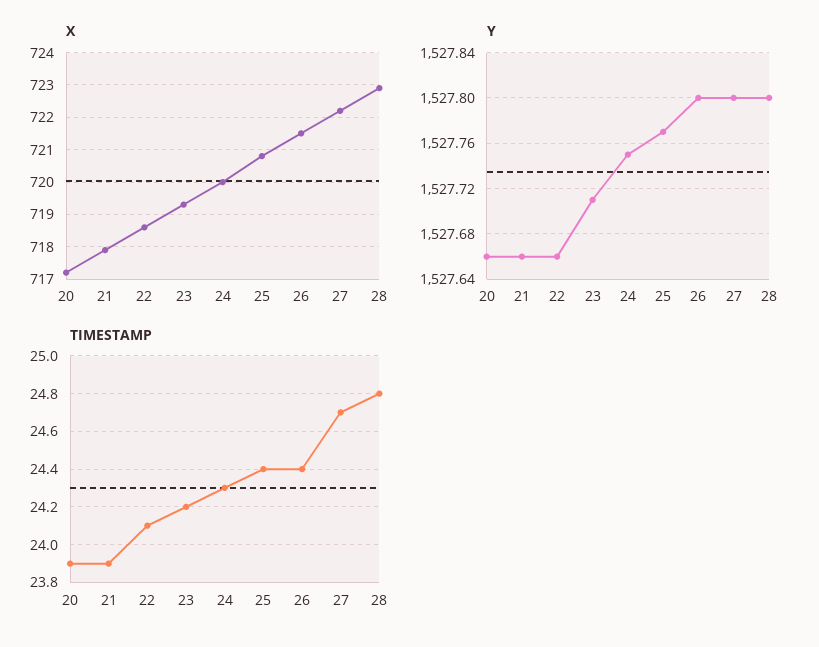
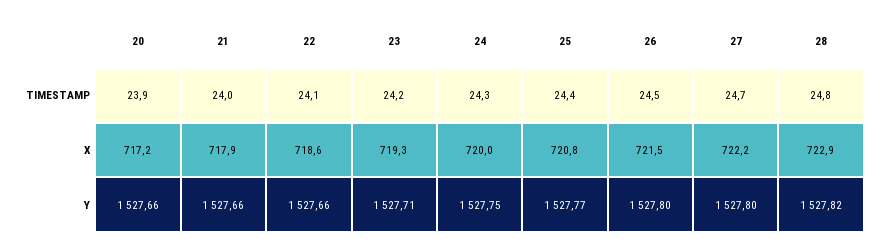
Y, 28: 1527.8 -> 1527.82
TIMESTAMP, 21: 23.9 -> 24
TIMESTAMP, 26: 24.4 -> 24.5

